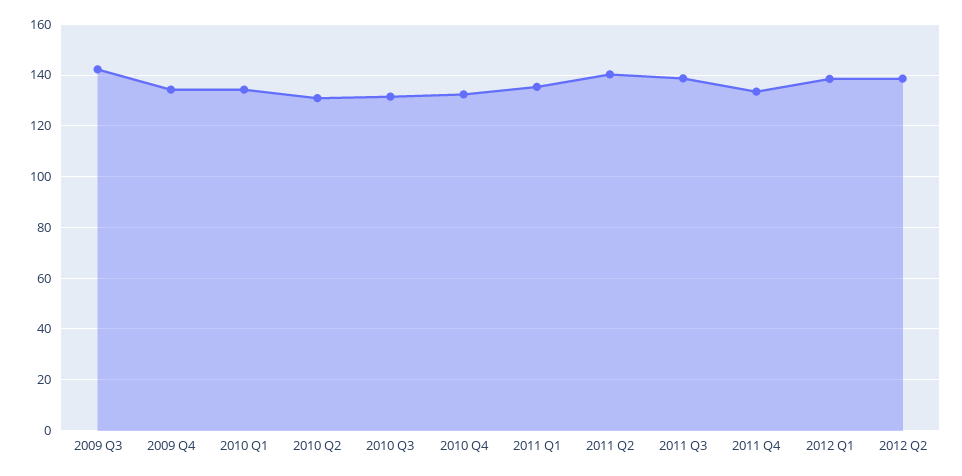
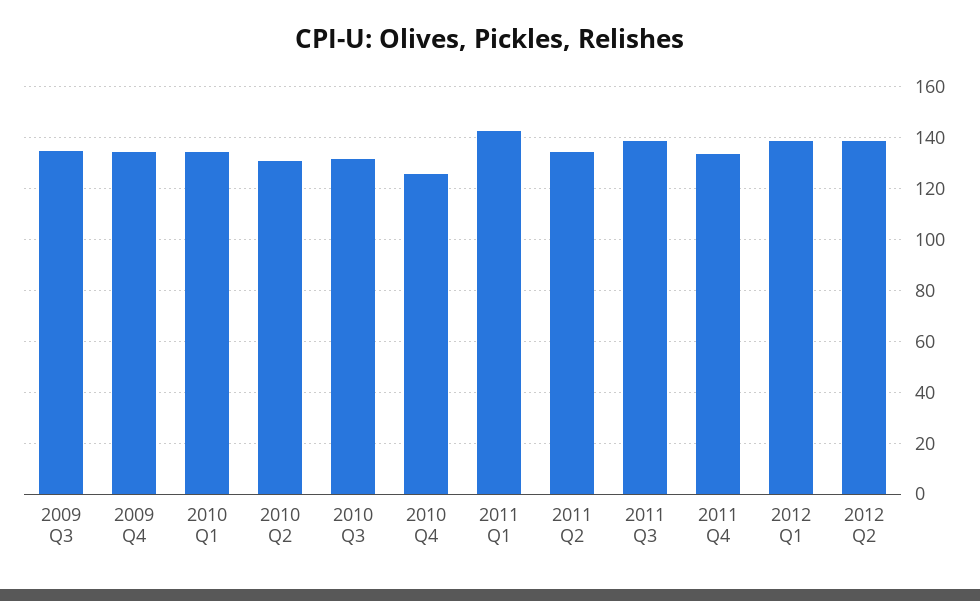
2009 Q3: 142.5 -> 135
2010 Q4: 132.5 -> 125
2011 Q1: 135 -> 142.5
2011 Q2: 140 -> 135

